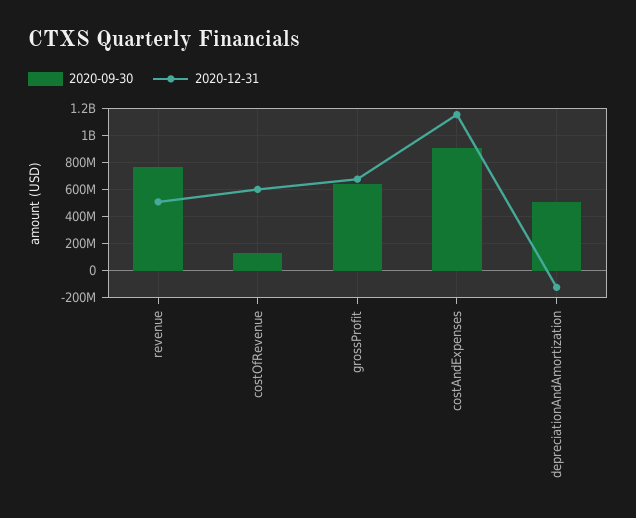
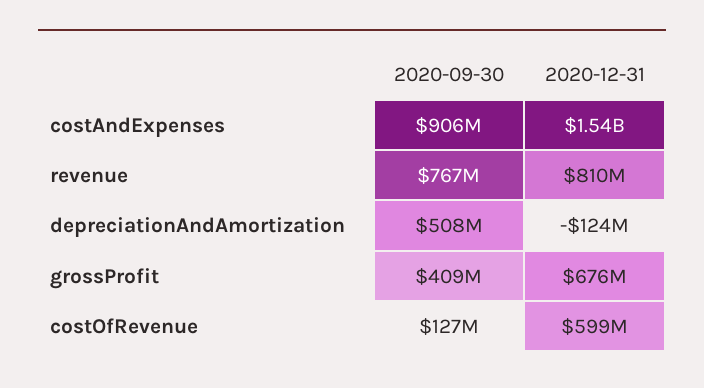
2020-12-31, revenue: 500000000 -> 810000000
2020-09-30, grossProfit: 650000000 -> 409000000
2020-12-31, costAndExpenses: 1150000000 -> 1540000000

